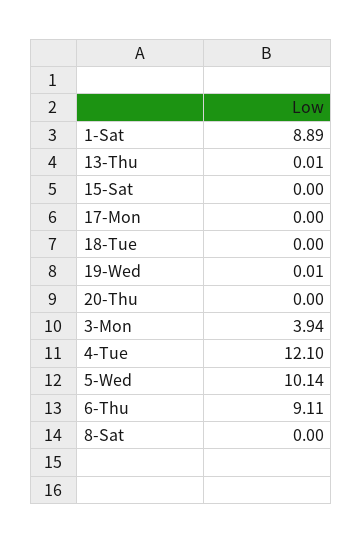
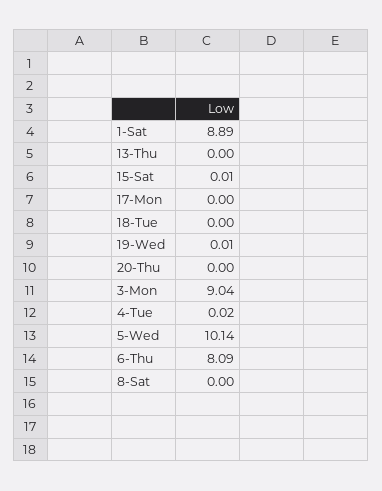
13-Thu: 0.01 -> 0
15-Sat: 0 -> 0.01
3-Mon: 3.94 -> 9.04
4-Tue: 12.1 -> 0.02
6-Thu: 9.11 -> 8.09

